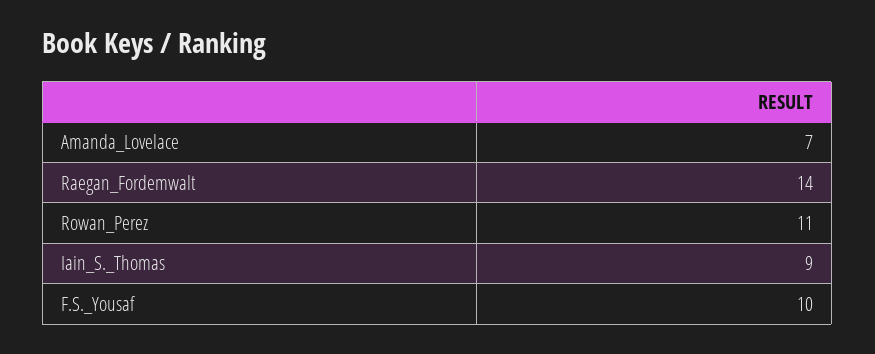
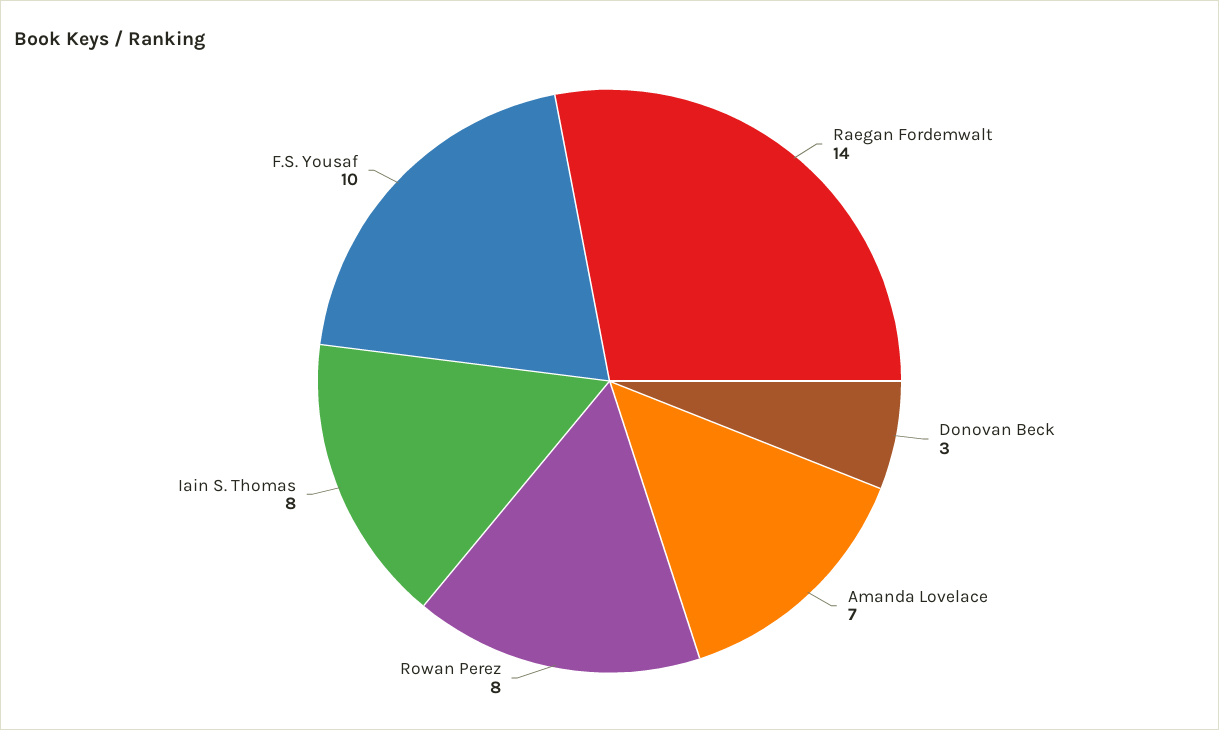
Rowan_Perez: 11 -> 8
Iain_S._Thomas: 9 -> 8
Donovan Beck: none -> 3

